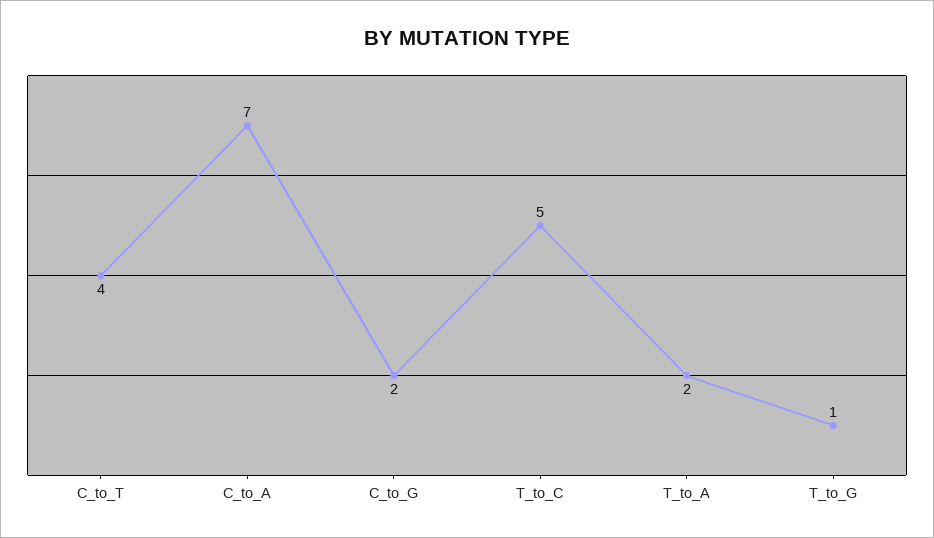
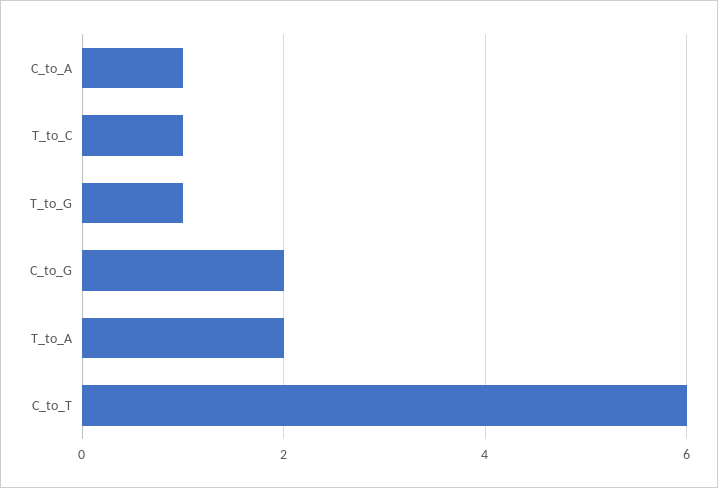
C_to_T: 4 -> 6
C_to_A: 7 -> 1
T_to_C: 5 -> 1

